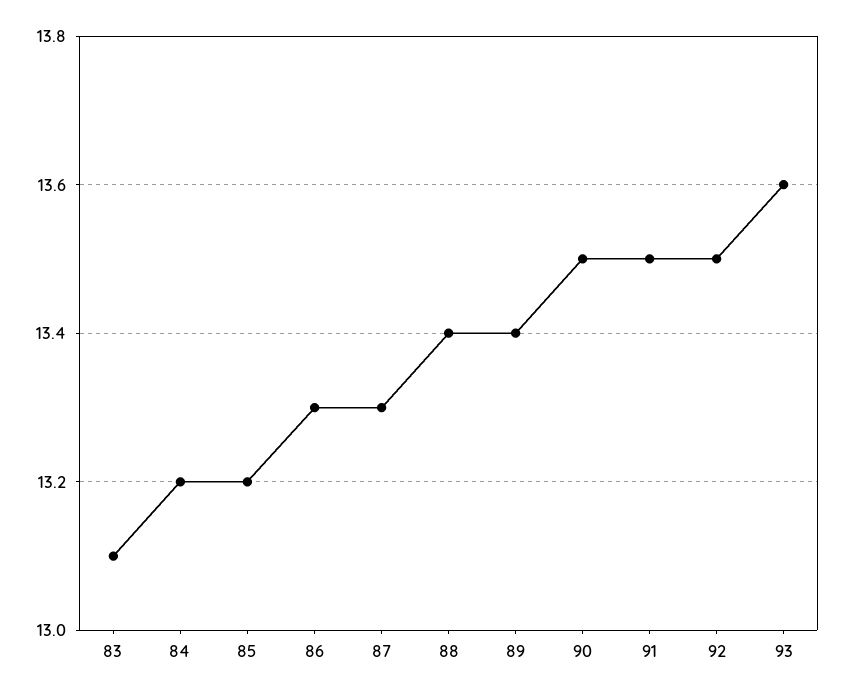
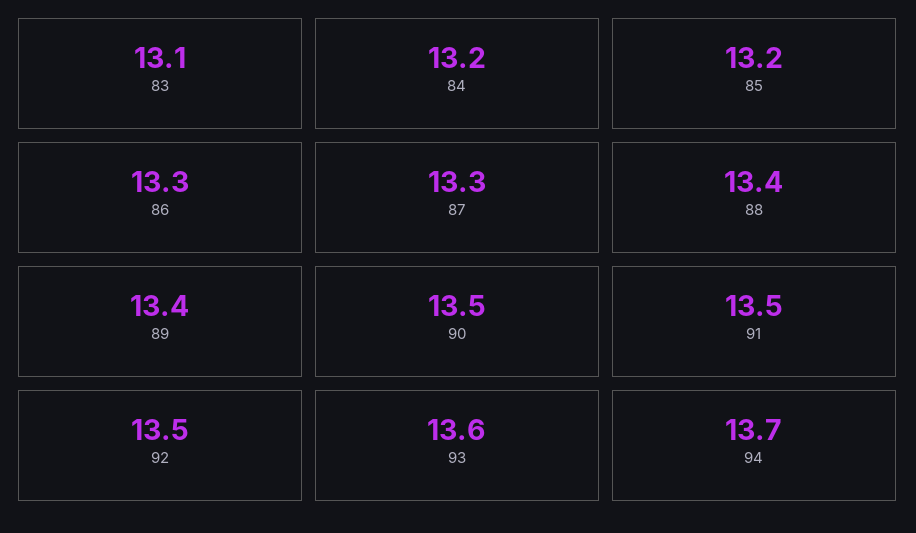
94: none -> 13.7

